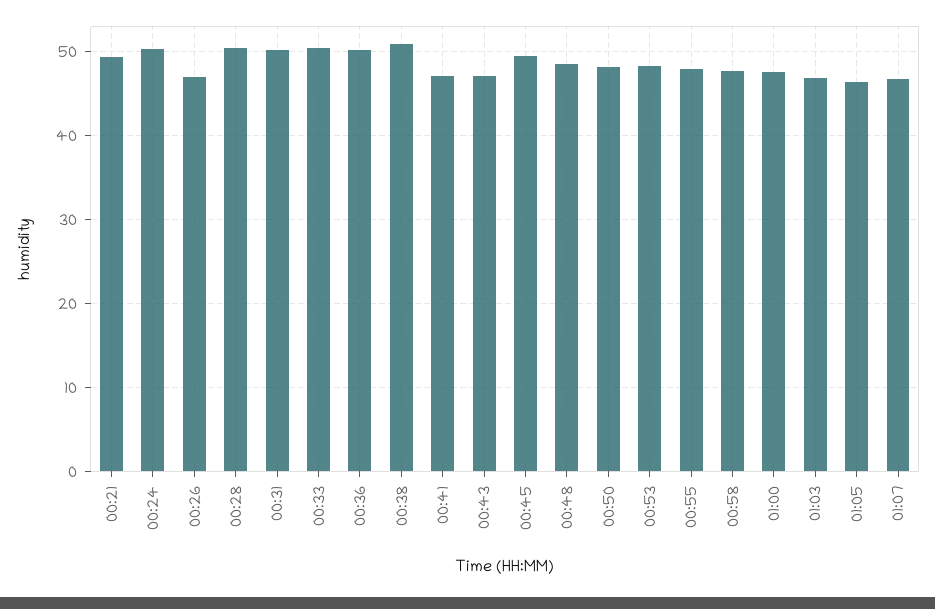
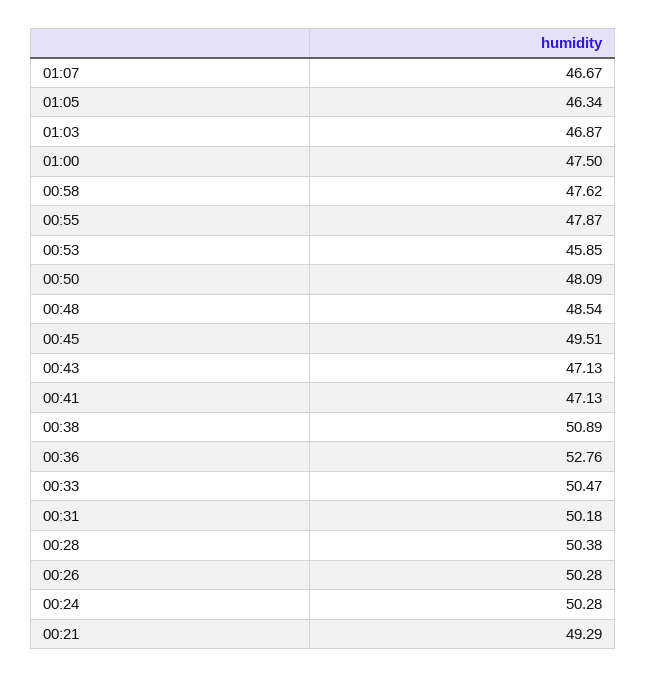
00:26: 47 -> 50.28
00:36: 50 -> 52.76
00:53: 48 -> 45.85

